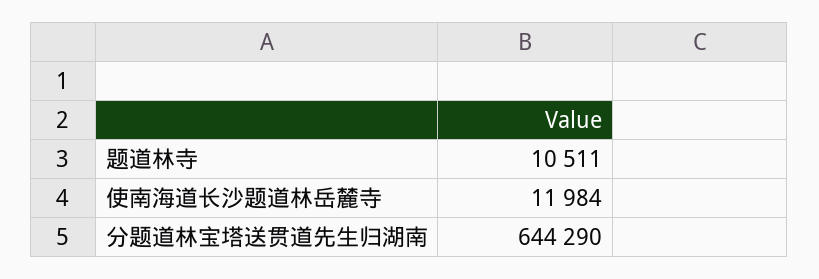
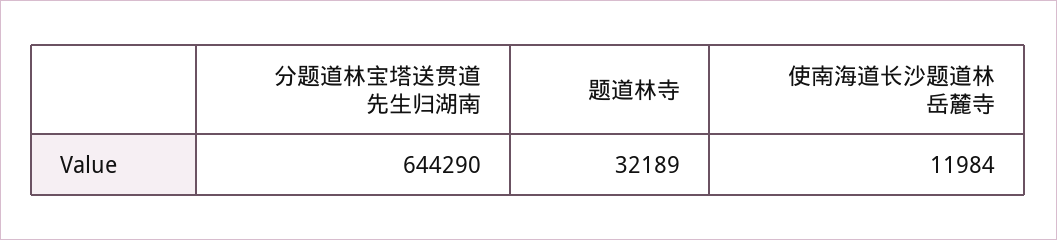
题道林寺: 10511 -> 32189

